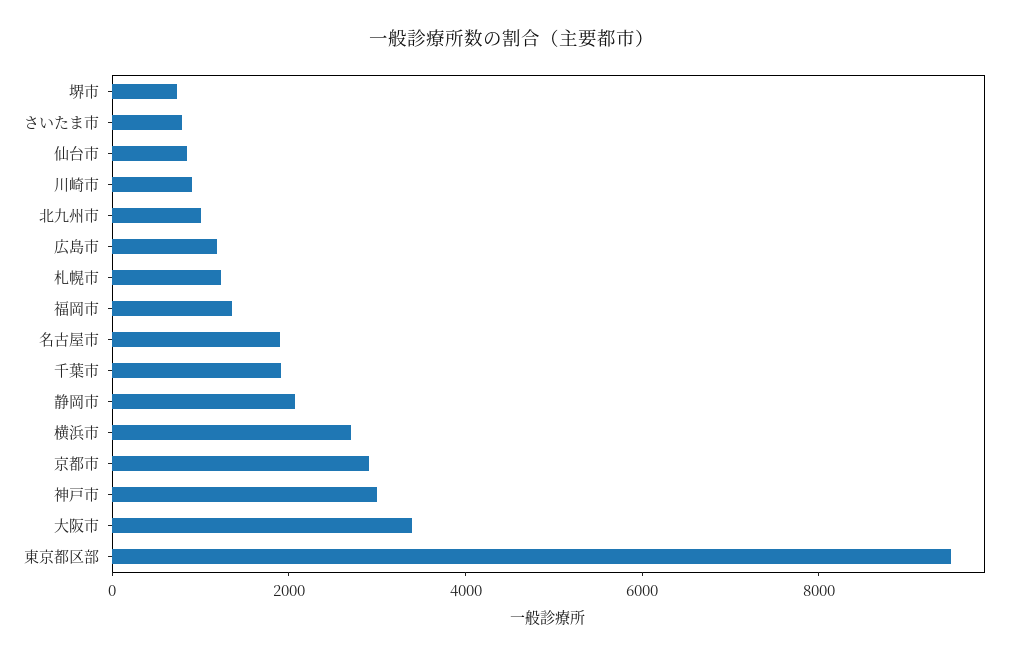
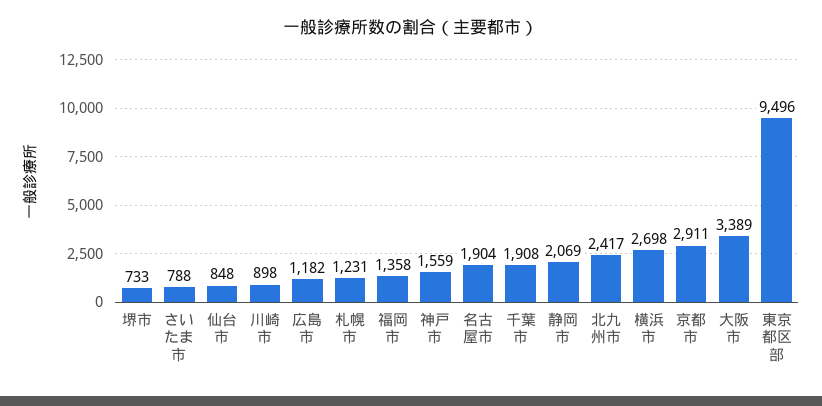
北九州市: 1000 -> 2417
神戸市: 3000 -> 1559

